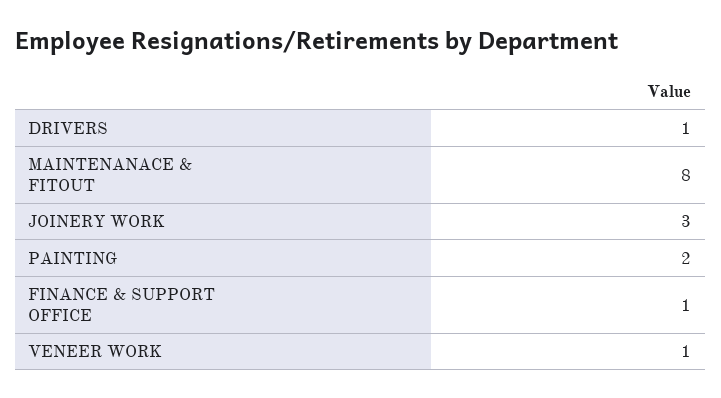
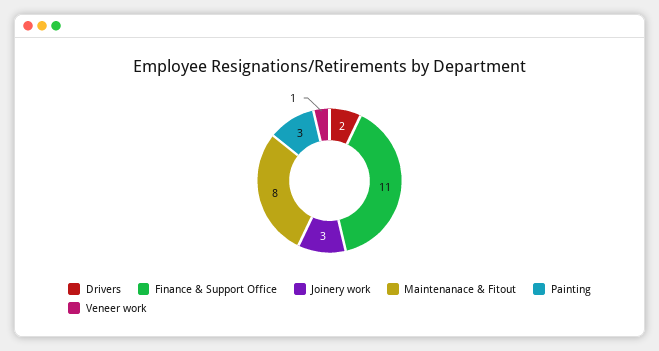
DRIVERS: 1 -> 2
PAINTING: 2 -> 3
FINANCE & SUPPORT OFFICE: 1 -> 11

